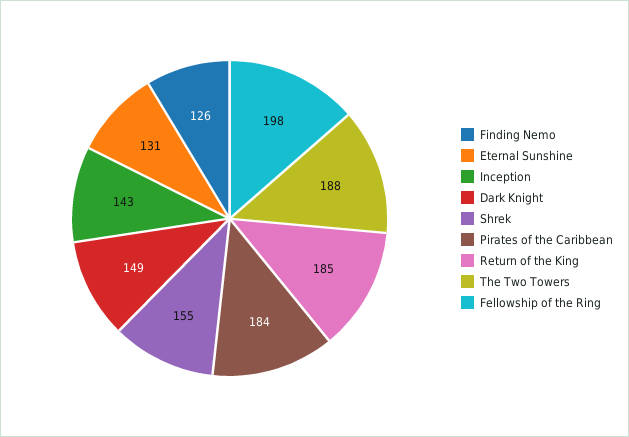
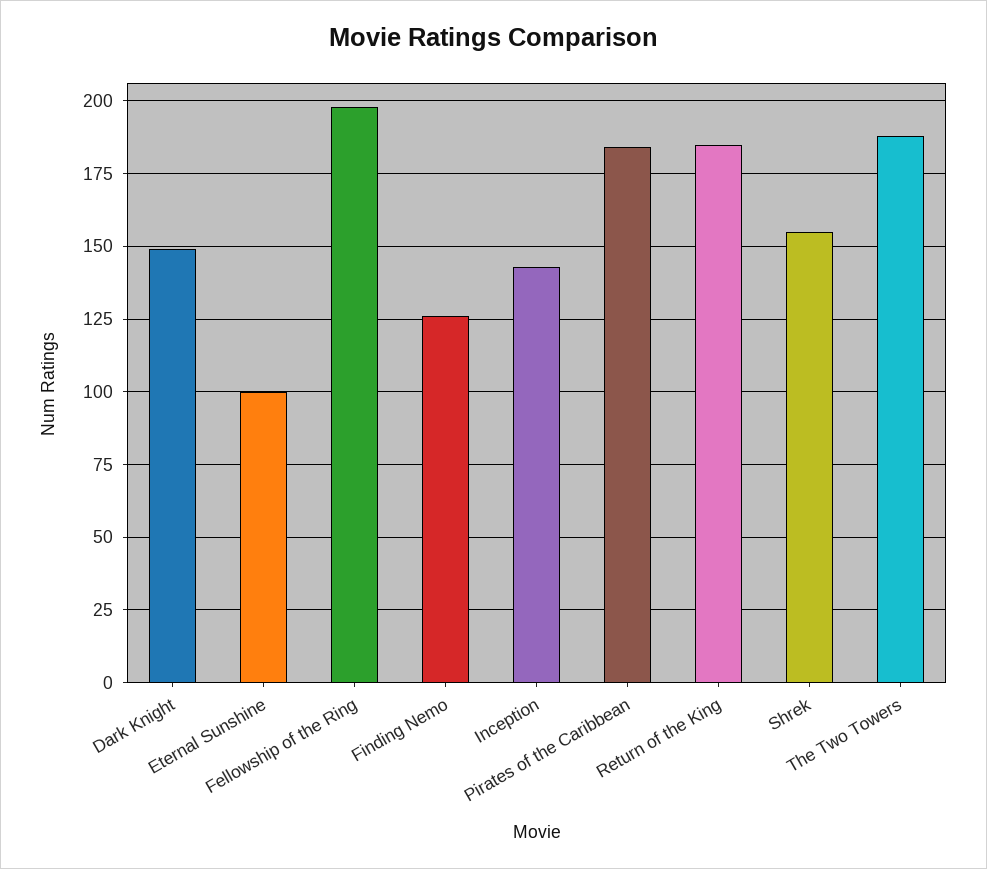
Eternal Sunshine: 131 -> 100

